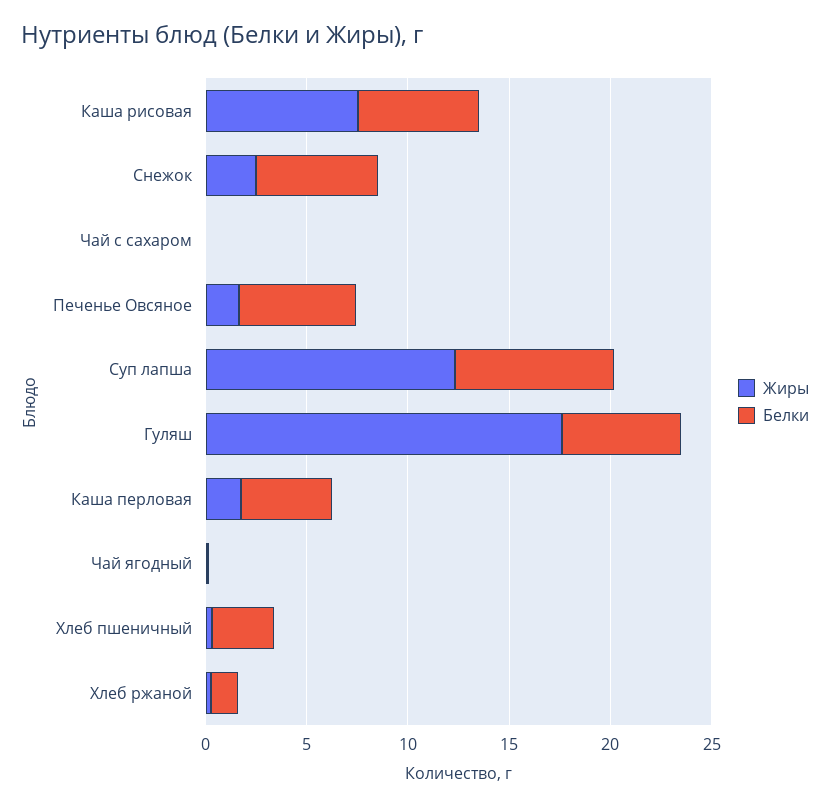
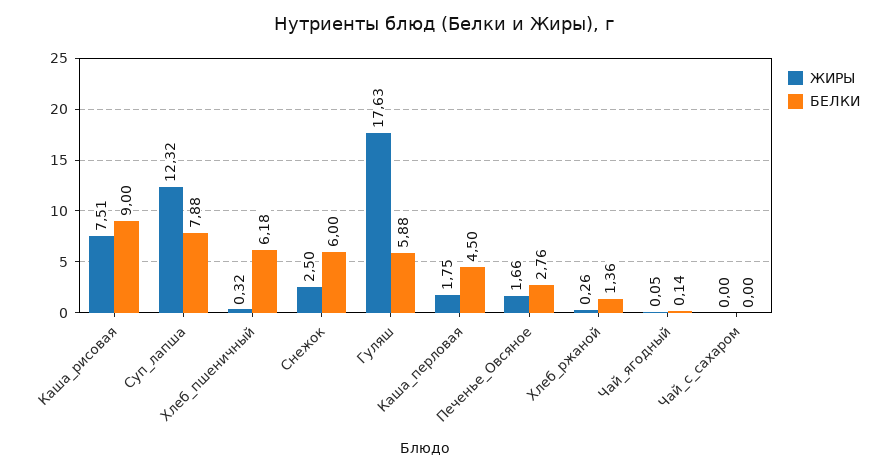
Белки, Каша рисовая: 6 -> 9
Белки, Печенье Овсяное: 6 -> 2.76
Белки, Хлеб пшеничный: 3 -> 6.18

